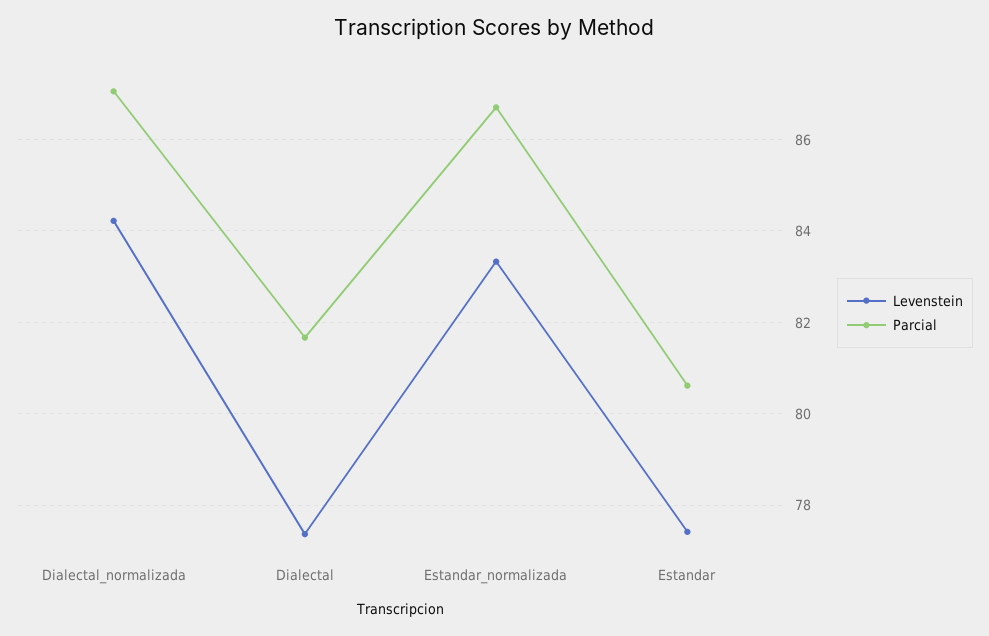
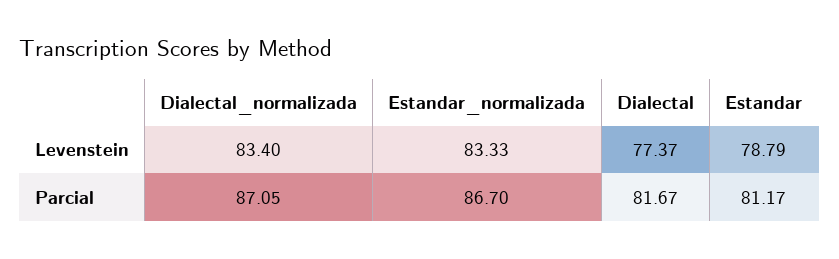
Levenstein, Dialectal_normalizada: 84.2 -> 83.4
Levenstein, Estandar: 77.4 -> 78.79
Parcial, Estandar: 80.6 -> 81.17

